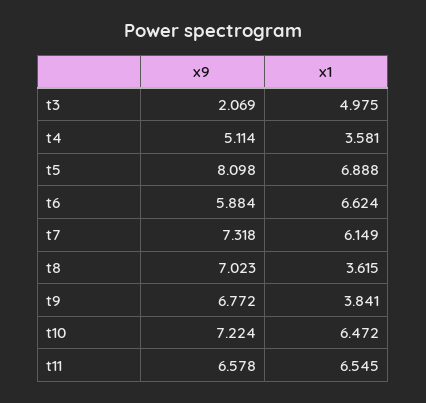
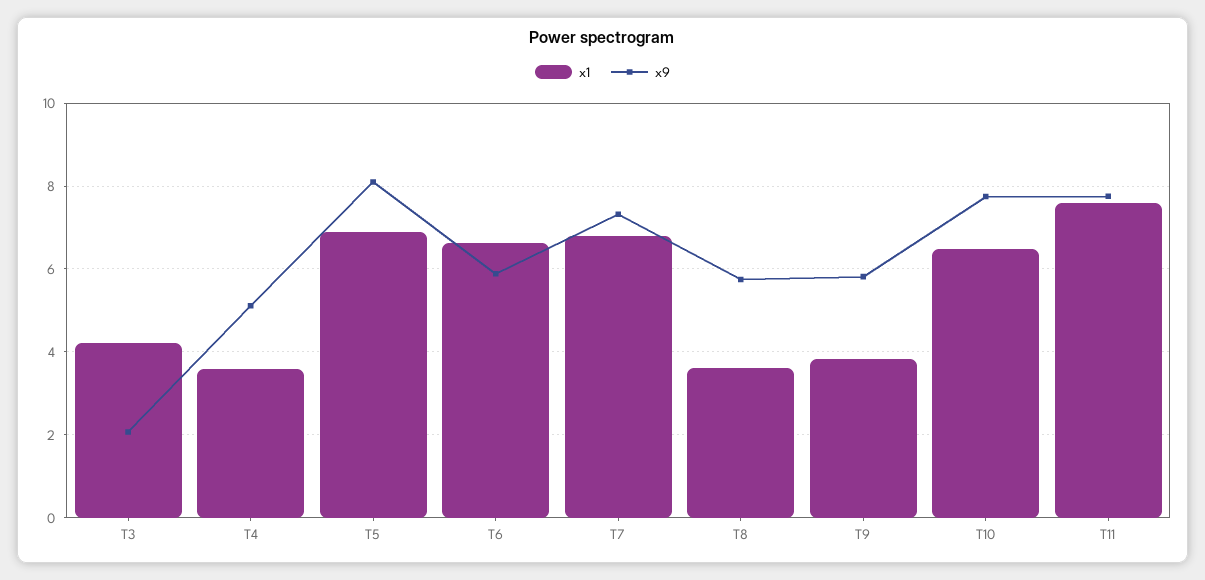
x1, t3: 4.975 -> 4.2
x1, t7: 6.149 -> 6.8
x9, t8: 7.023 -> 5.8
x9, t9: 6.772 -> 5.8
x9, t10: 7.224 -> 7.8
x9, t11: 6.578 -> 7.8
x1, t11: 6.545 -> 7.6

